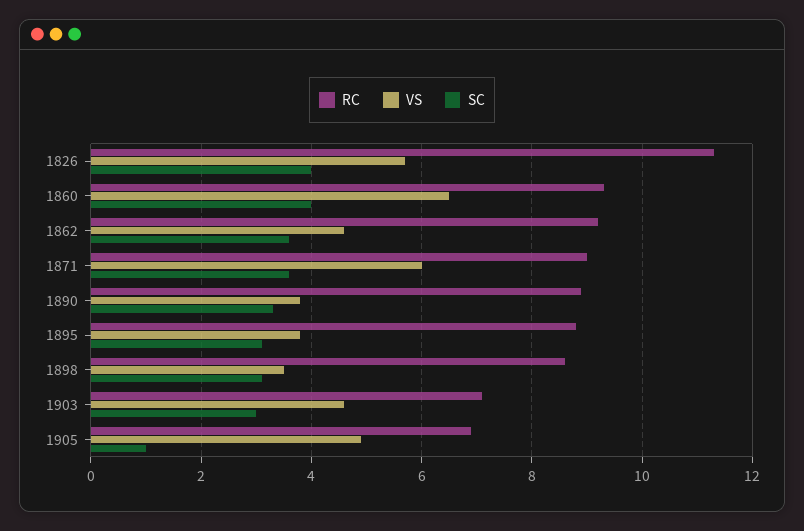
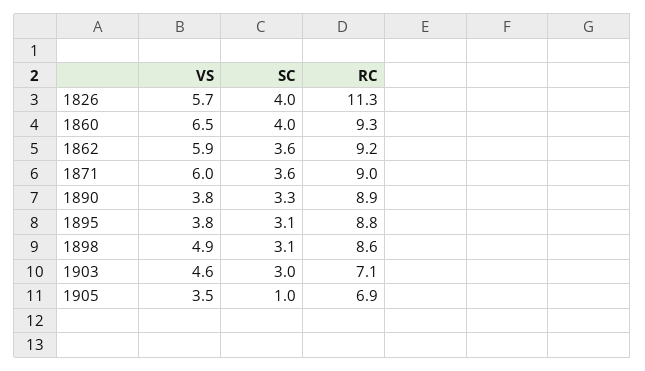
VS, 1862: 4.5 -> 5.9
VS, 1898: 3.5 -> 4.9
VS, 1905: 5 -> 3.5

